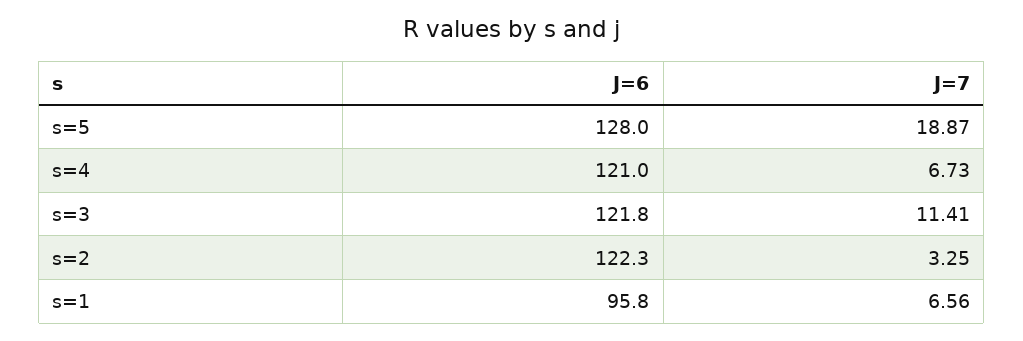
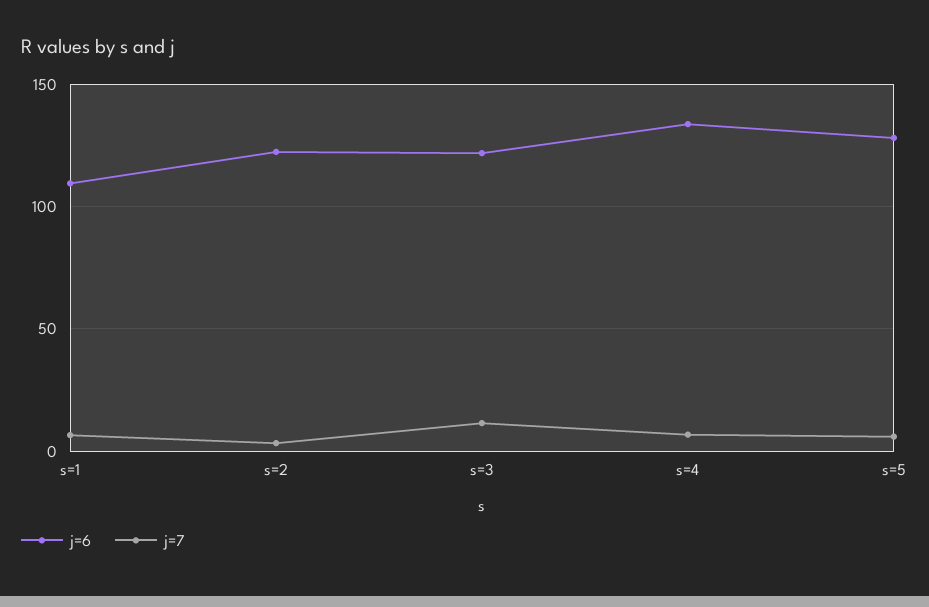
J=7, s=5: 18.87 -> 5
J=6, s=4: 121 -> 135
J=6, s=1: 95.8 -> 110

